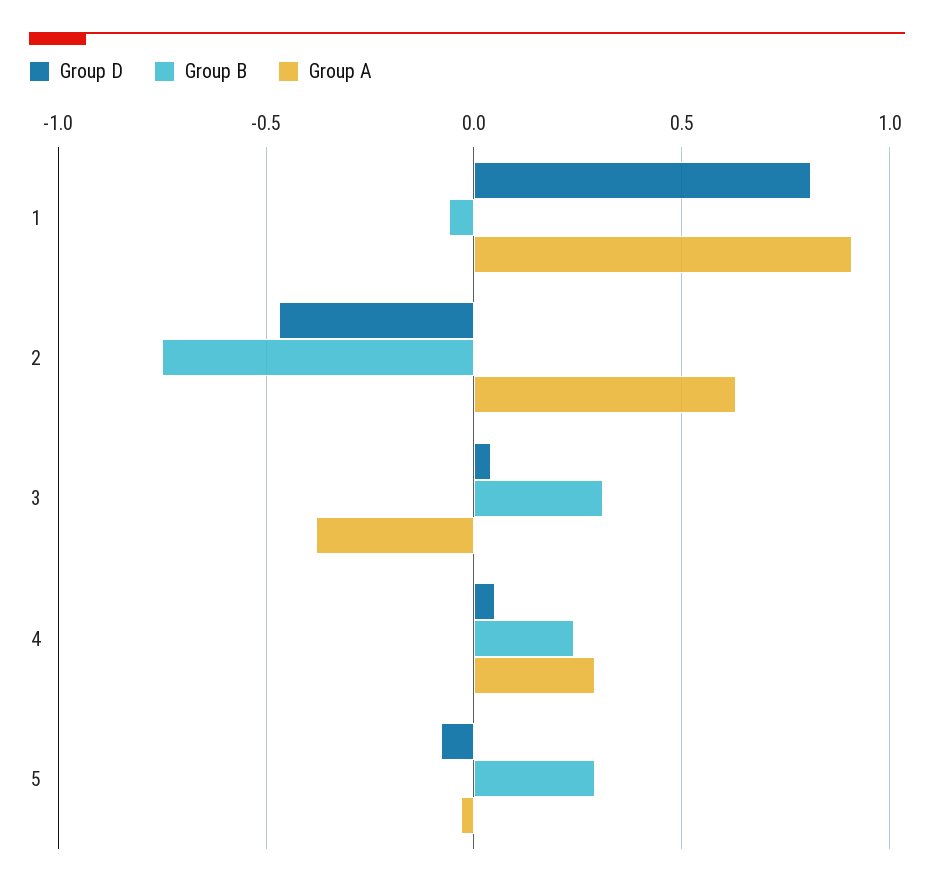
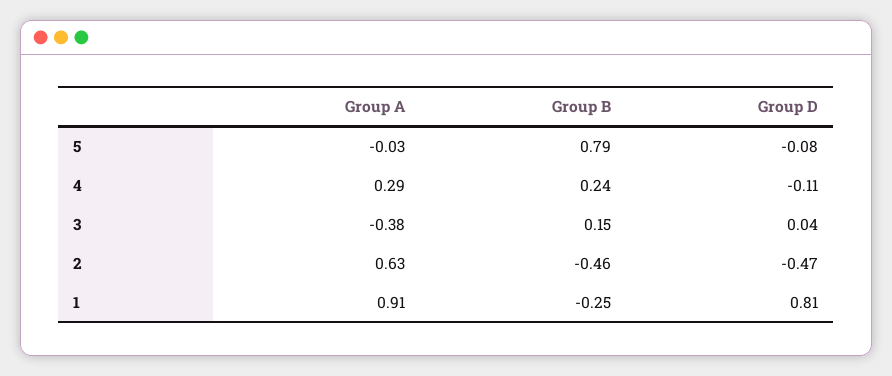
Group B, 1: -0.05 -> -0.25
Group B, 2: -0.75 -> -0.46
Group B, 3: 0.3 -> 0.15
Group D, 4: 0.05 -> -0.11
Group B, 5: 0.3 -> 0.79

